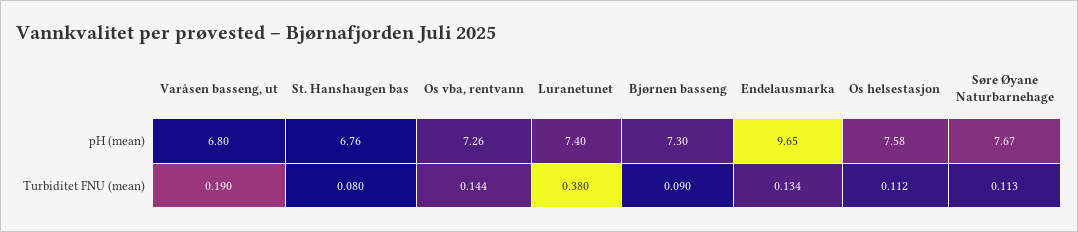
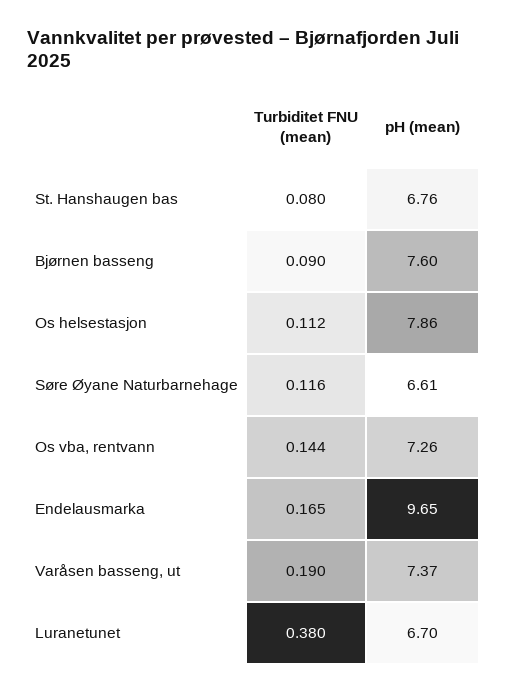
Varåsen basseng, ut, pH (mean): 6.8 -> 7.37
Luranetunet, pH (mean): 7.4 -> 6.7
Bjørnen basseng, pH (mean): 7.3 -> 7.6
Os helsestasjon, pH (mean): 7.58 -> 7.86
Søre Øyane Naturbarnehage, pH (mean): 7.67 -> 6.61
Endelausmarka, Turbiditet FNU (mean): 0.134 -> 0.165
Søre Øyane Naturbarnehage, Turbiditet FNU (mean): 0.113 -> 0.116

